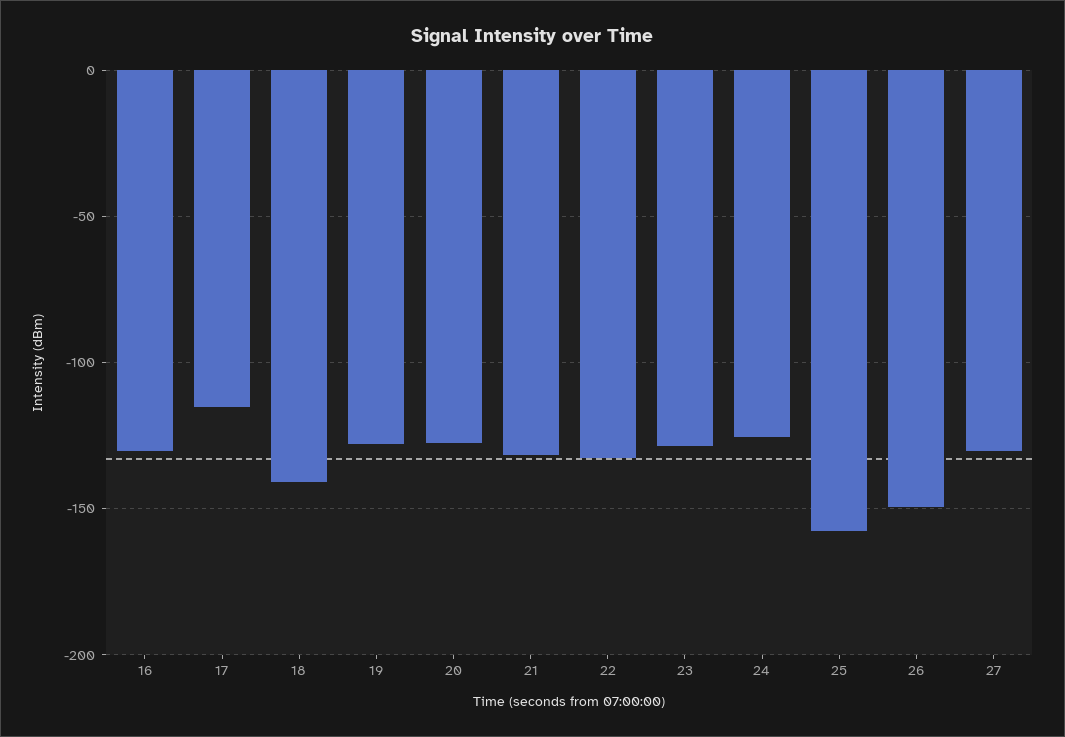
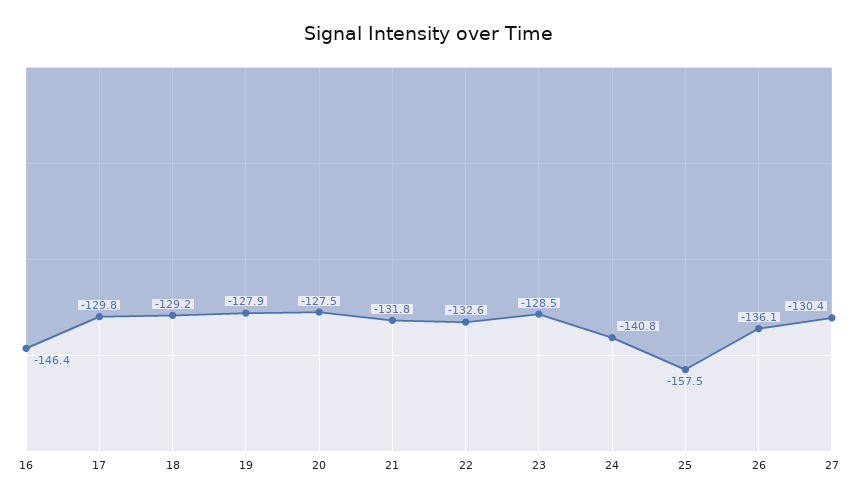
16: -130 -> -146.4
17: -115 -> -129.8
18: -140 -> -129.2
24: -125 -> -140.8
26: -150 -> -136.1

